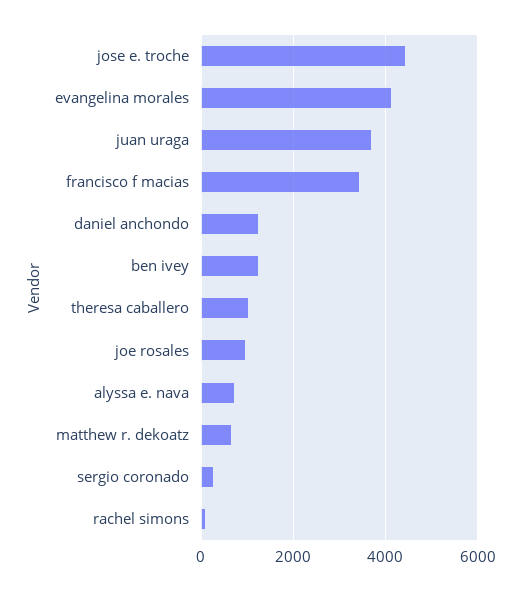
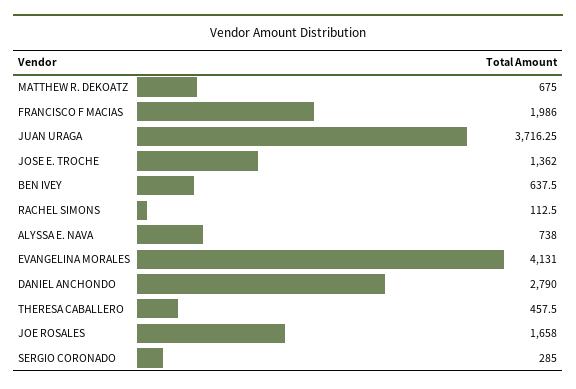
jose e. troche: 4400 -> 1362
francisco f macias: 3400 -> 1986
daniel anchondo: 1200 -> 2790
ben ivey: 1200 -> 637.5
theresa caballero: 1000 -> 457.5
joe rosales: 1000 -> 1658

